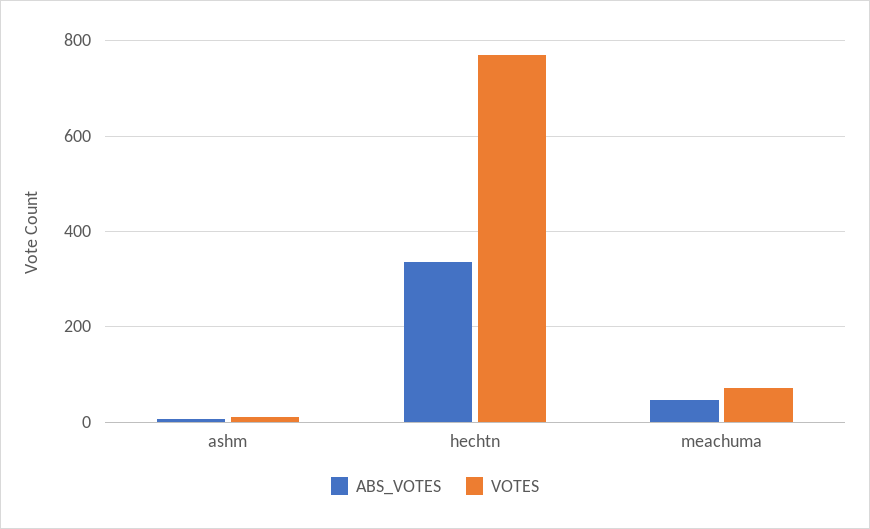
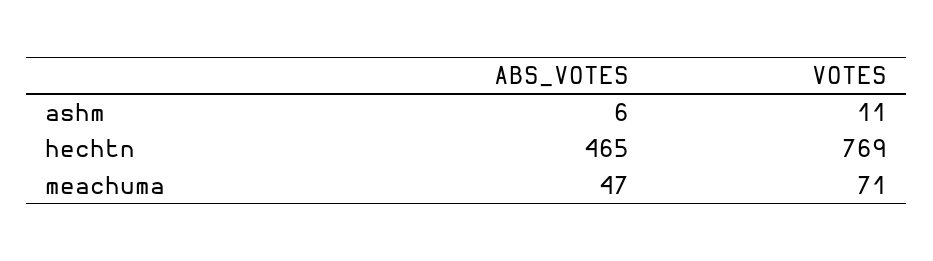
ABS_VOTES, hechtn: 340 -> 465

